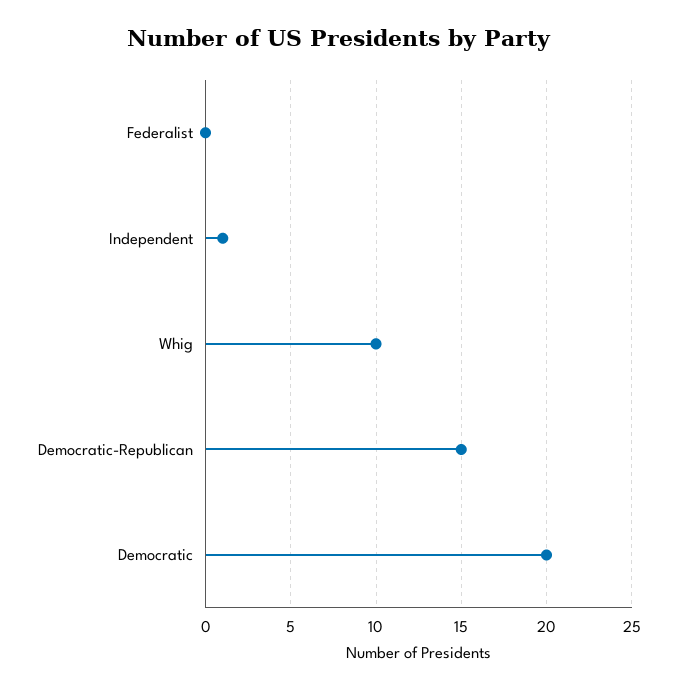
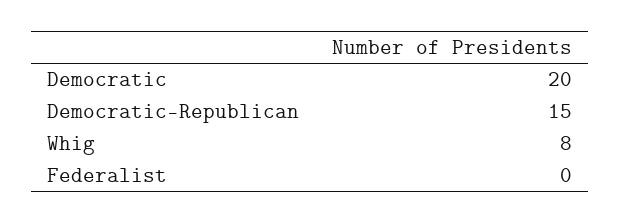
Independent: 1 -> none
Whig: 10 -> 8

